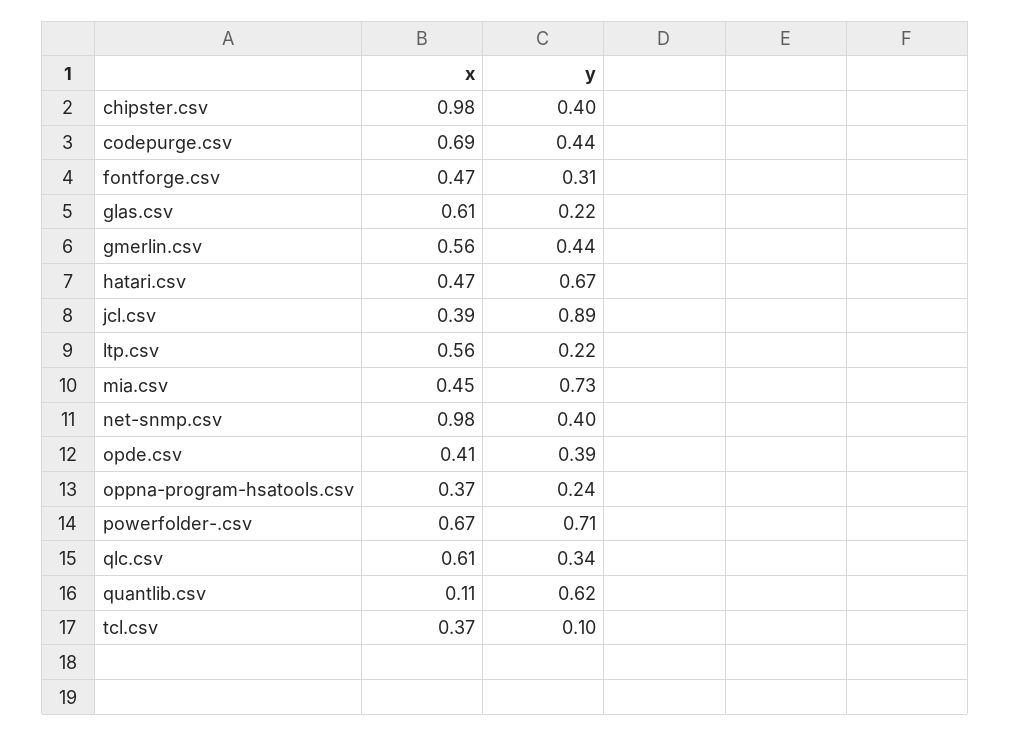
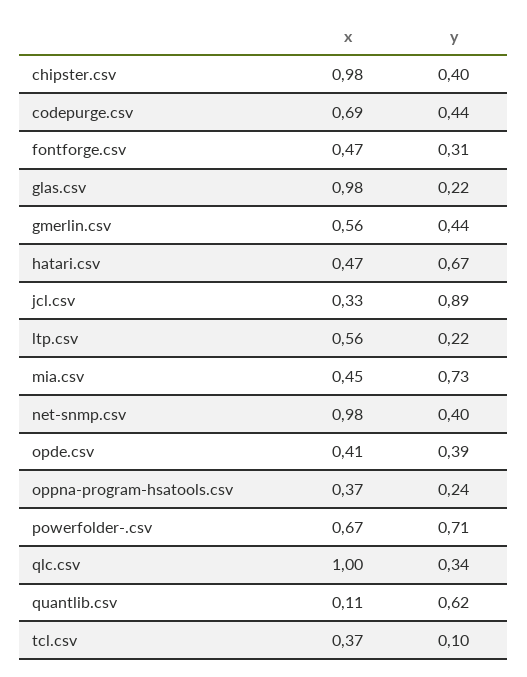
x, glas.csv: 0.61 -> 0.98
x, jcl.csv: 0.39 -> 0.33
x, qlc.csv: 0.61 -> 1

